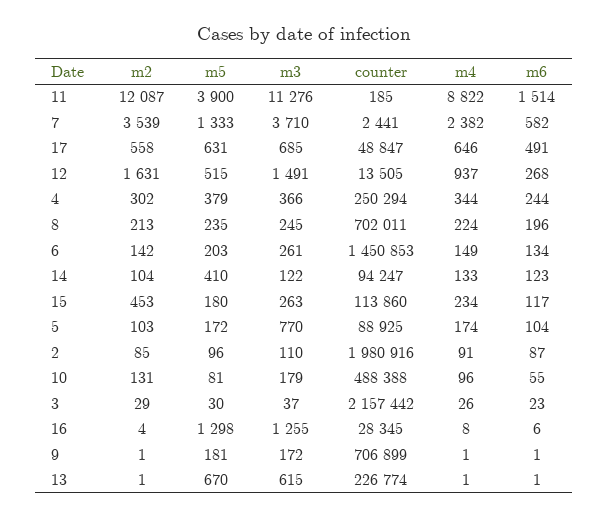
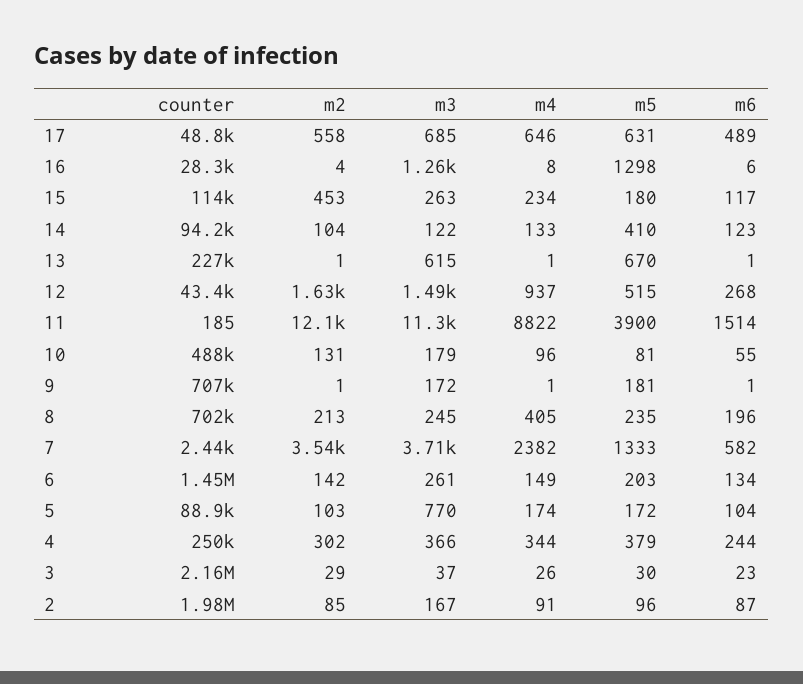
m6, 17: 491 -> 489
counter, 12: 13505 -> 43400
m4, 8: 224 -> 405
m3, 2: 110 -> 167

